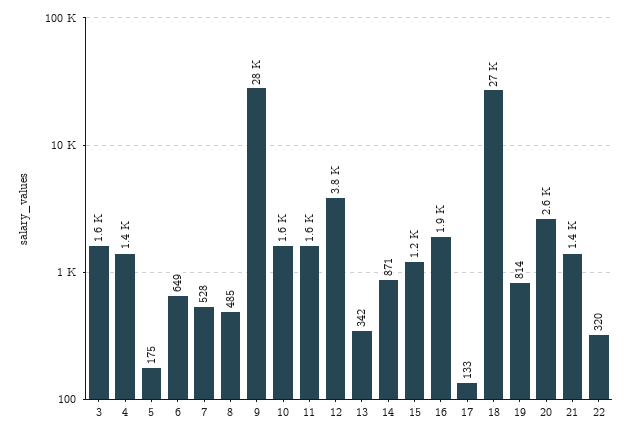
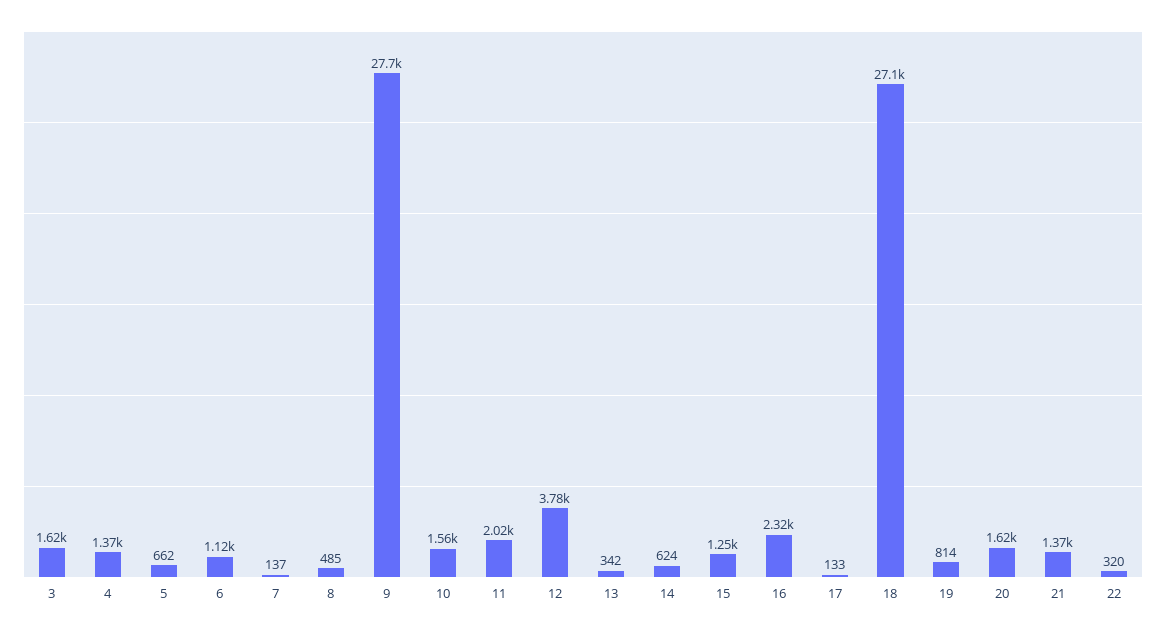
5: 175 -> 662
6: 649 -> 1120
7: 528 -> 137
11: 1600 -> 2020
14: 871 -> 624
16: 1900 -> 2320
20: 2600 -> 1620

